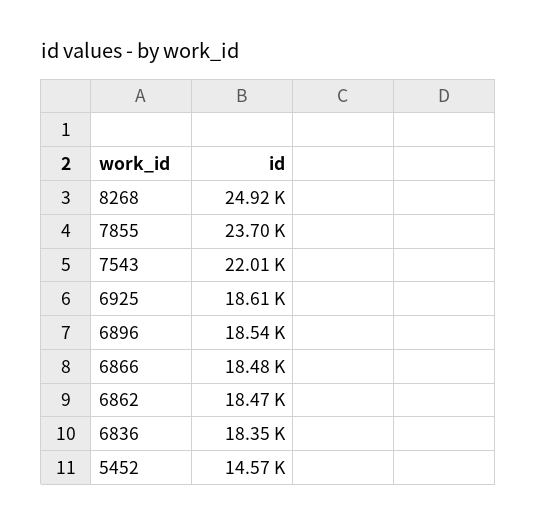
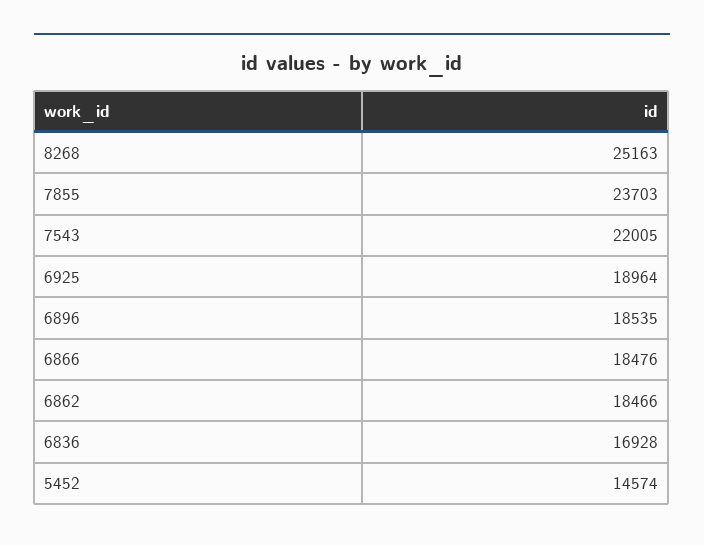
8268: 24920 -> 25163
6925: 18610 -> 18964
6836: 18350 -> 16928

